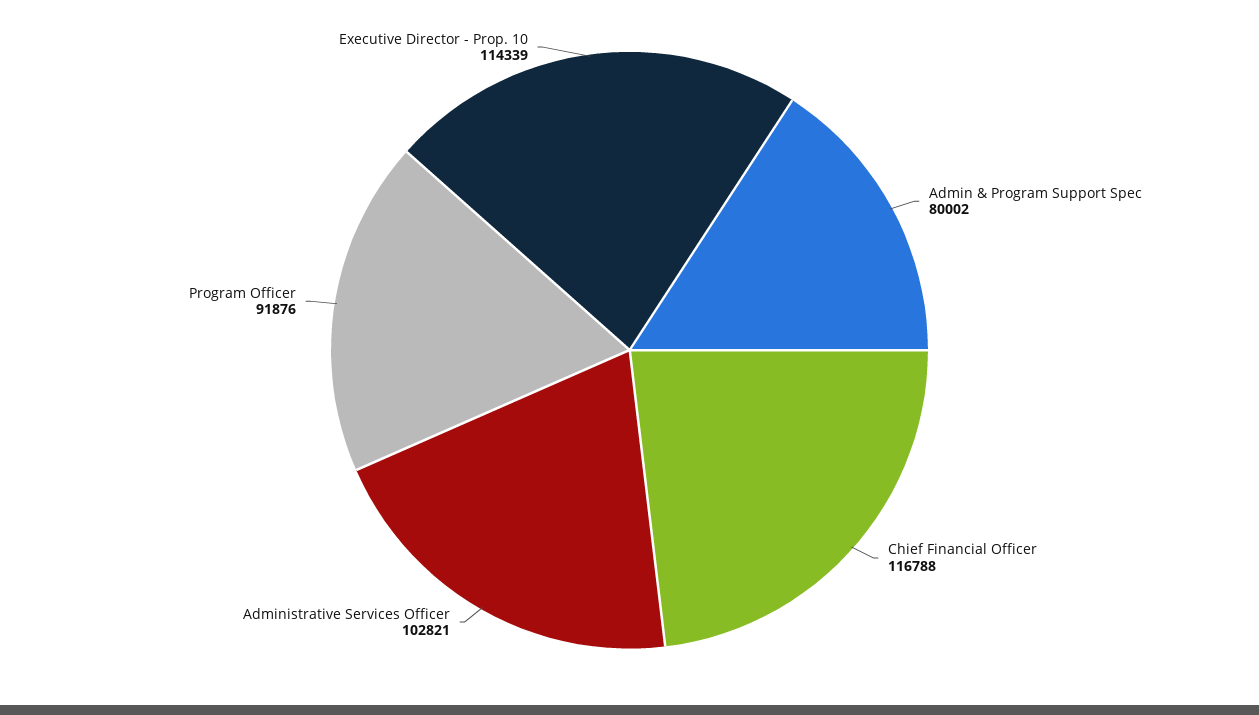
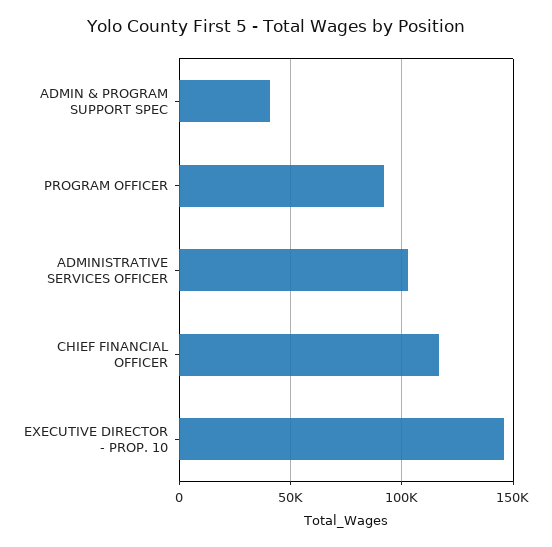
Admin & Program Support Spec: 80002 -> 40000
Executive Director - Prop. 10: 114339 -> 145000

